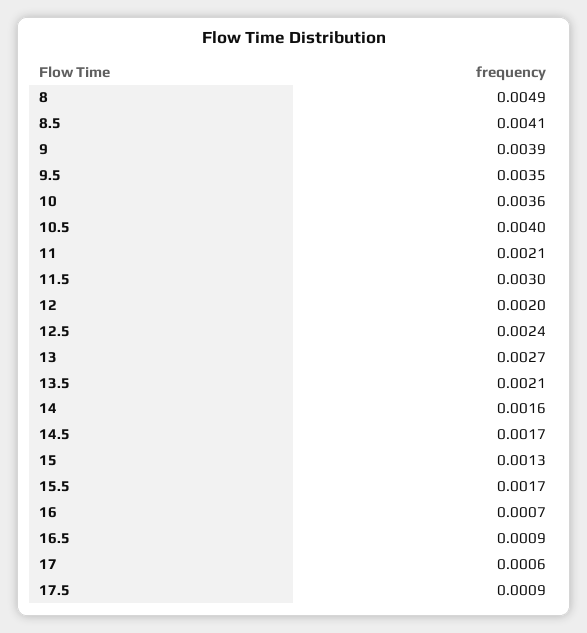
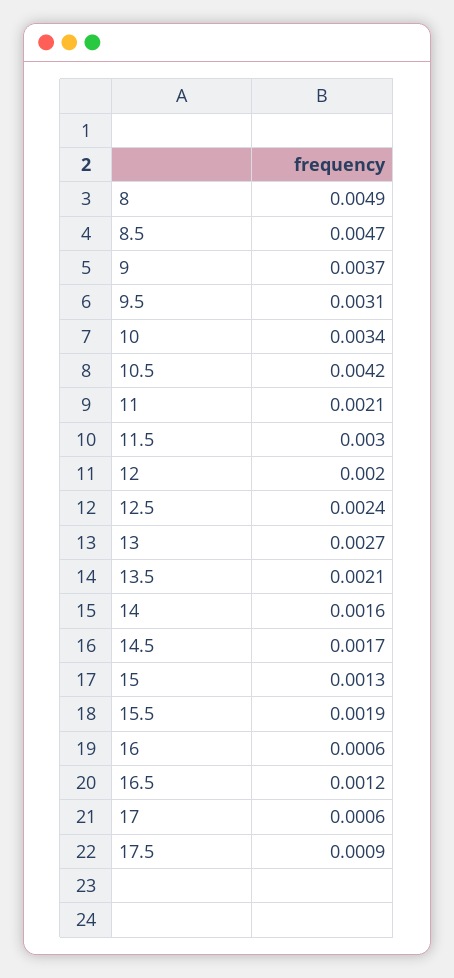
8.5: 0.0041 -> 0.0047
9: 0.0039 -> 0.0037
9.5: 0.0035 -> 0.0031
10: 0.0036 -> 0.0034
10.5: 0.004 -> 0.0042
15.5: 0.0017 -> 0.0019
16: 0.0007 -> 0.0006
16.5: 0.0009 -> 0.0012

